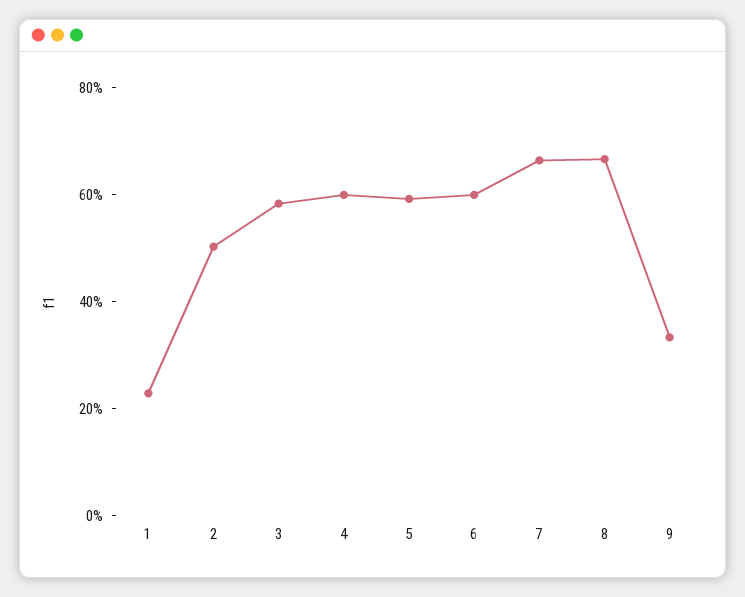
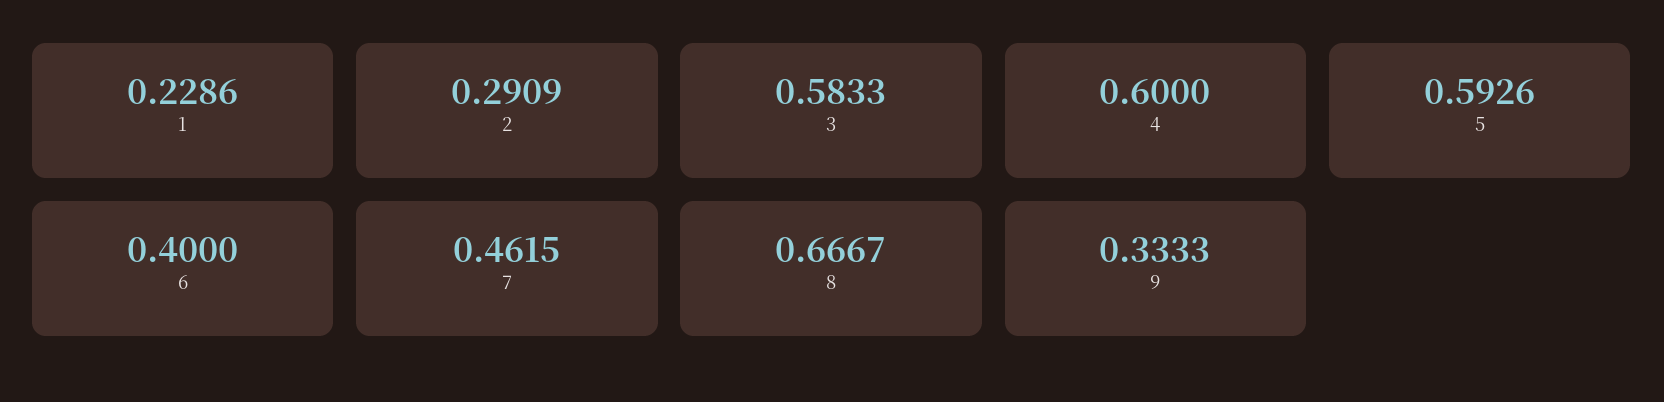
2: 0.5 -> 0.2909
6: 0.6 -> 0.4
7: 0.65 -> 0.4615

